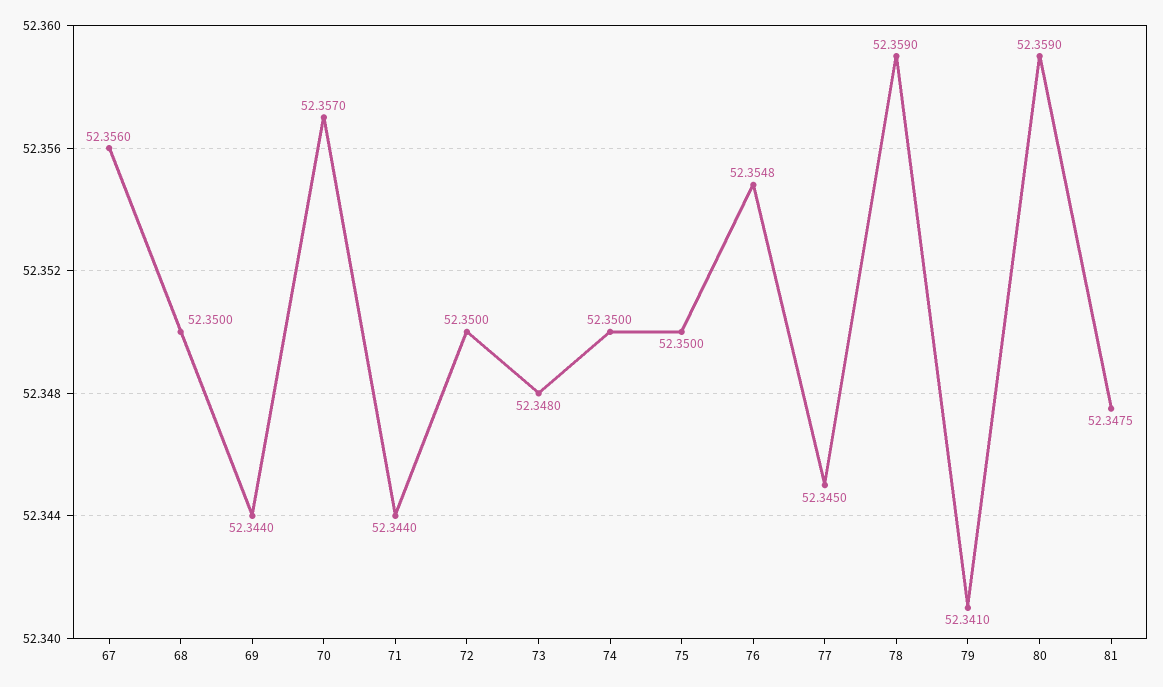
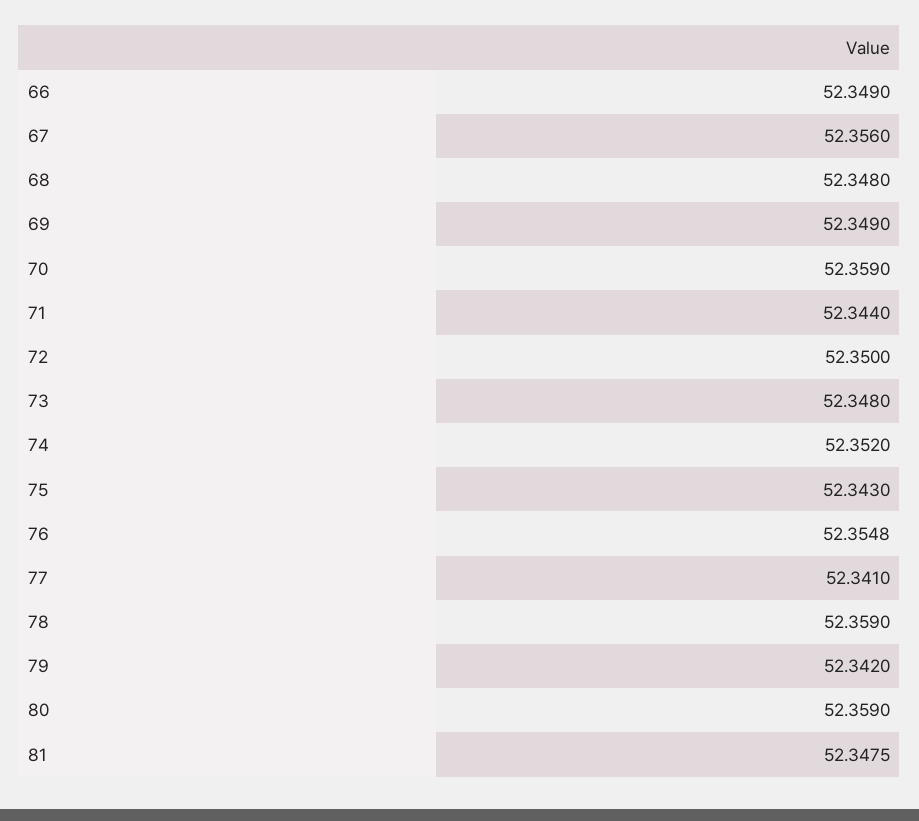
68: 52.35 -> 52.348
69: 52.344 -> 52.349
70: 52.357 -> 52.359
74: 52.35 -> 52.352
75: 52.35 -> 52.343
77: 52.345 -> 52.341
79: 52.341 -> 52.342
66: none -> 52.349

